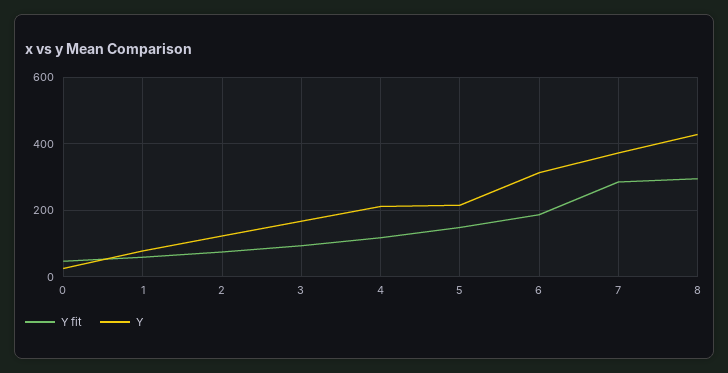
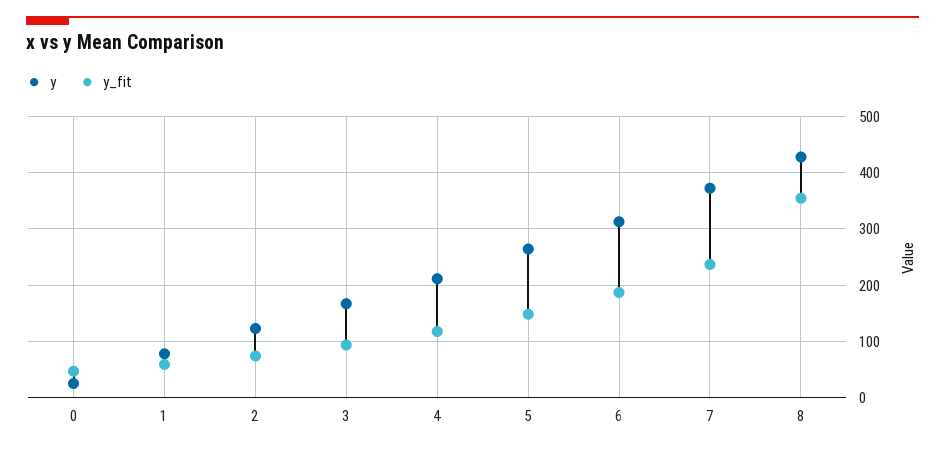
Y, 5: 220 -> 260
Y fit, 7: 280 -> 240
Y fit, 8: 300 -> 360

